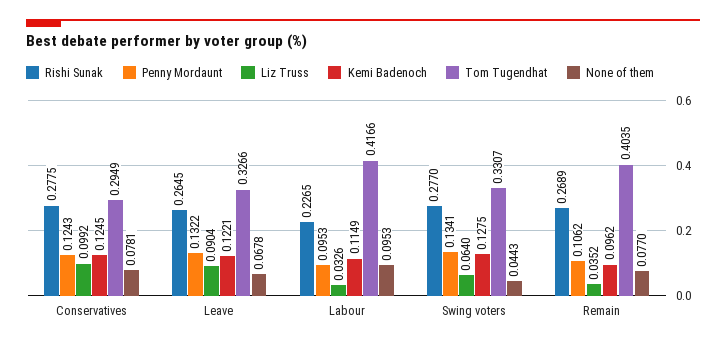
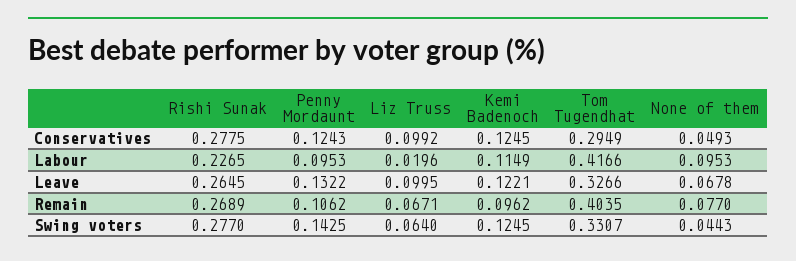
None of them, Conservatives: 0.0781 -> 0.0493
Liz Truss, Leave: 0.0904 -> 0.0995
Liz Truss, Labour: 0.0326 -> 0.0196
Penny Mordaunt, Swing voters: 0.1341 -> 0.1425
Kemi Badenoch, Swing voters: 0.1275 -> 0.1245
Liz Truss, Remain: 0.0352 -> 0.0671

